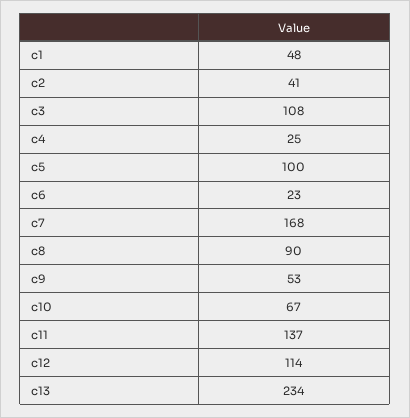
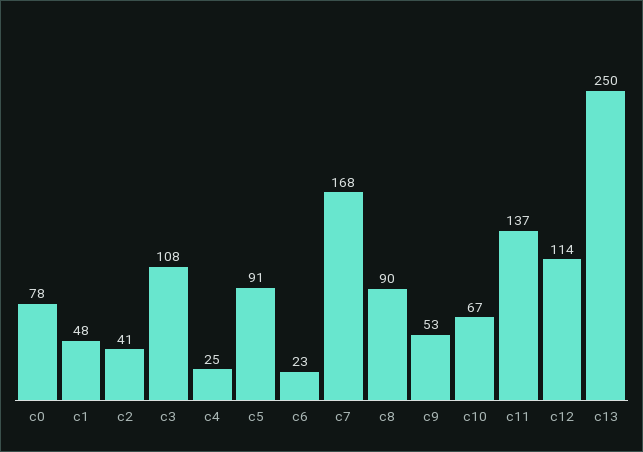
c5: 100 -> 91
c13: 234 -> 250
c0: none -> 78

